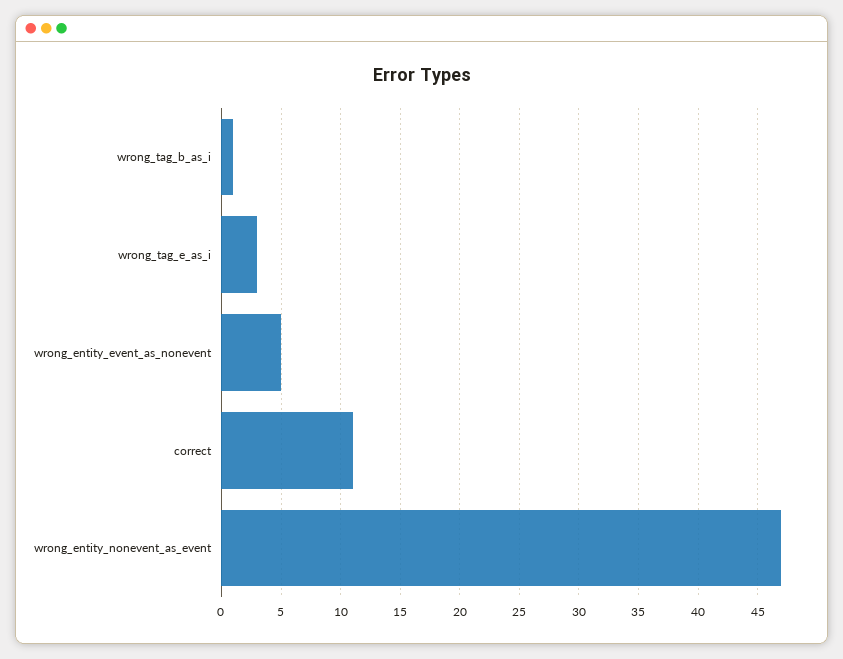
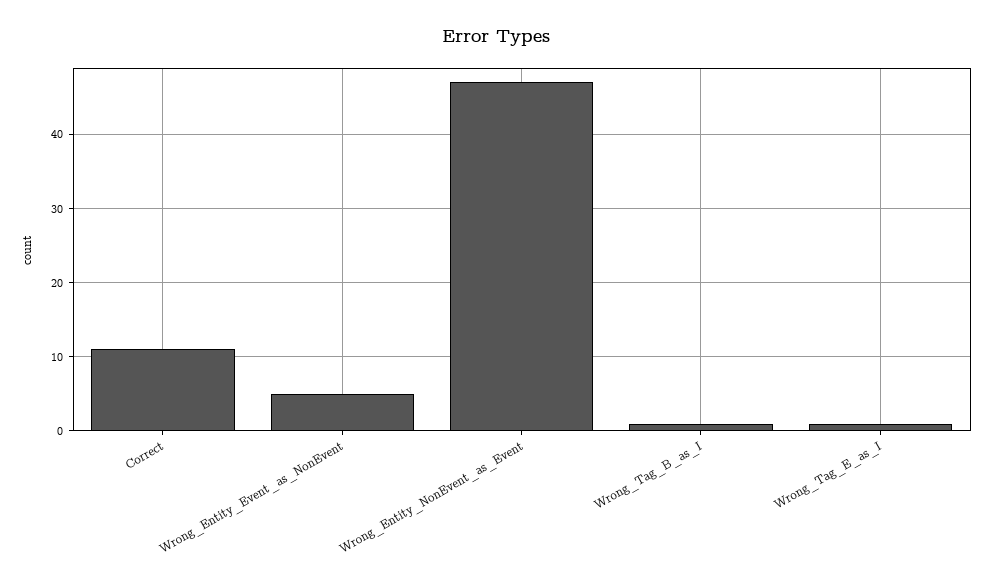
wrong_tag_e_as_i: 3 -> 1

